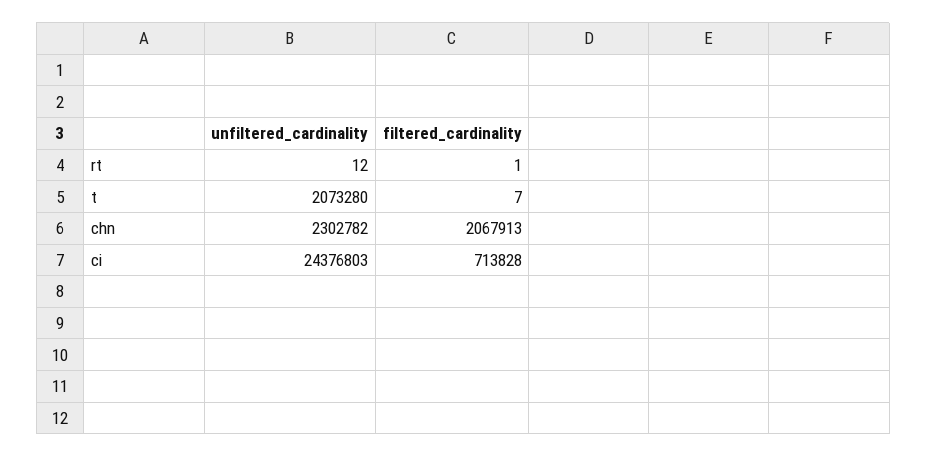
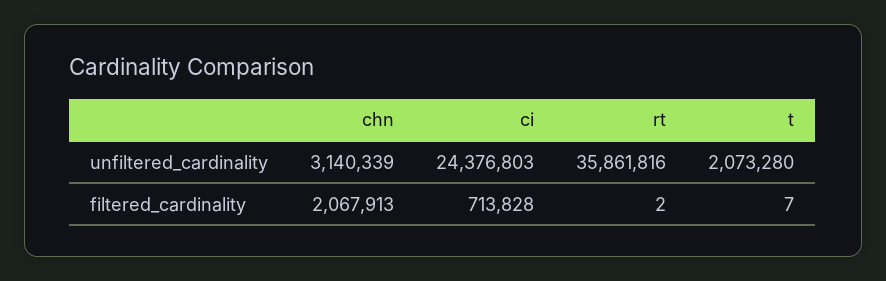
unfiltered_cardinality, rt: 12 -> 35861816
filtered_cardinality, rt: 1 -> 2
unfiltered_cardinality, chn: 2302782 -> 3140339

